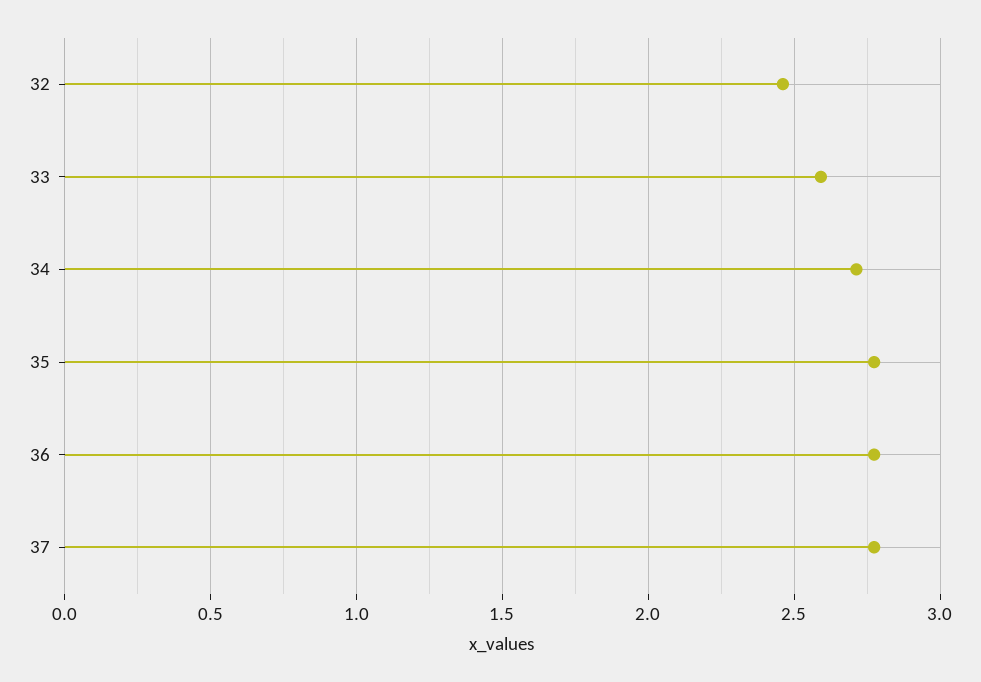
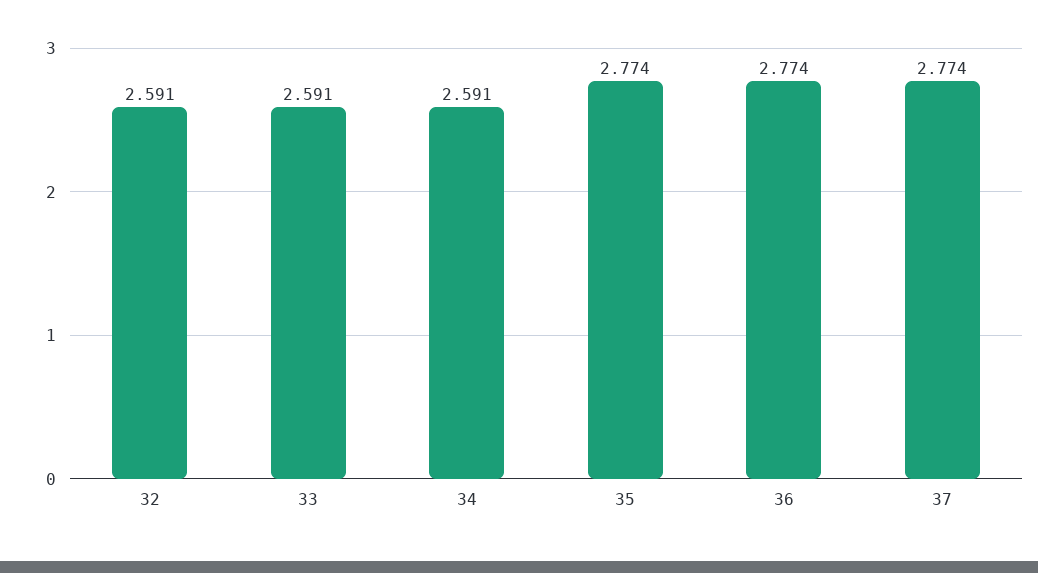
32: 2.45 -> 2.591
34: 2.7 -> 2.591

